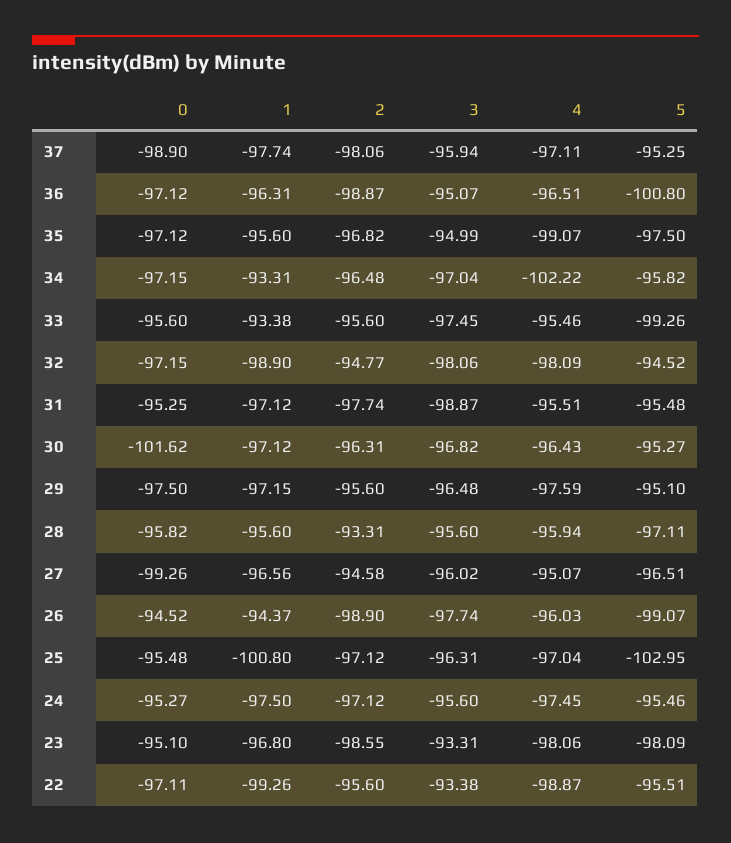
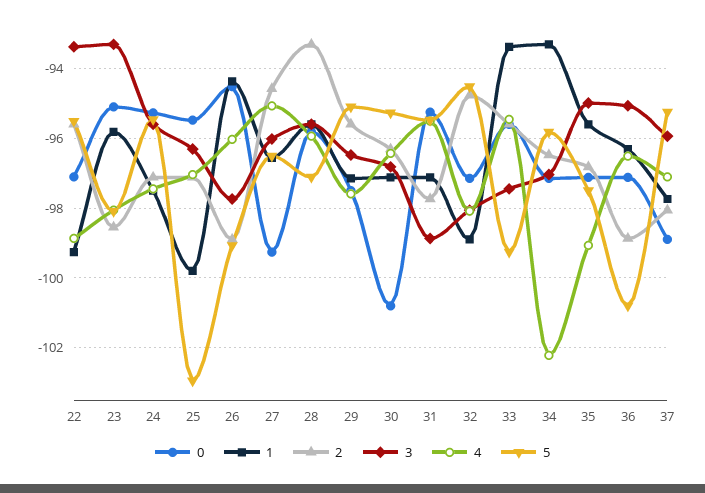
0, 30: -101.62 -> -100.8
1, 25: -100.8 -> -99.8
1, 23: -96.8 -> -95.8

